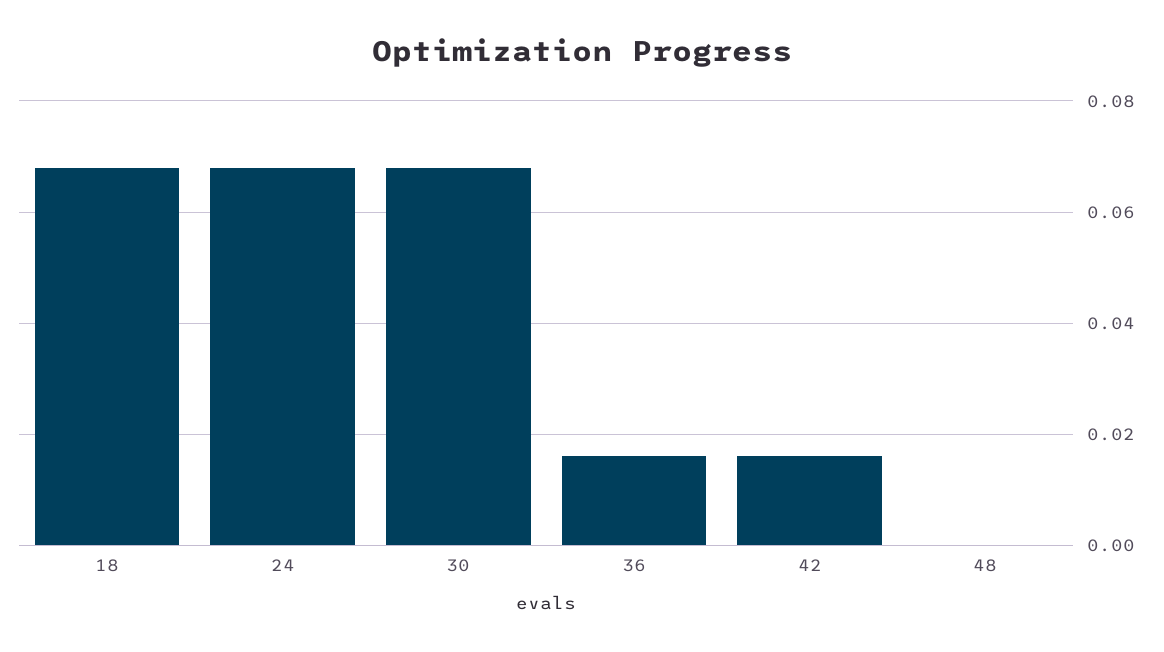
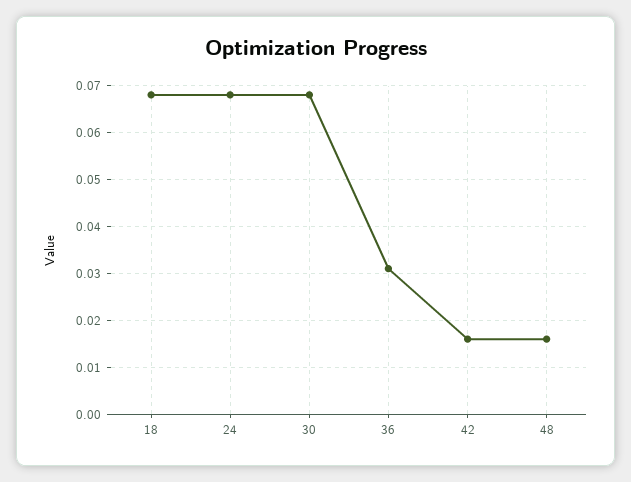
36: 0.015 -> 0.03
48: 0 -> 0.015

